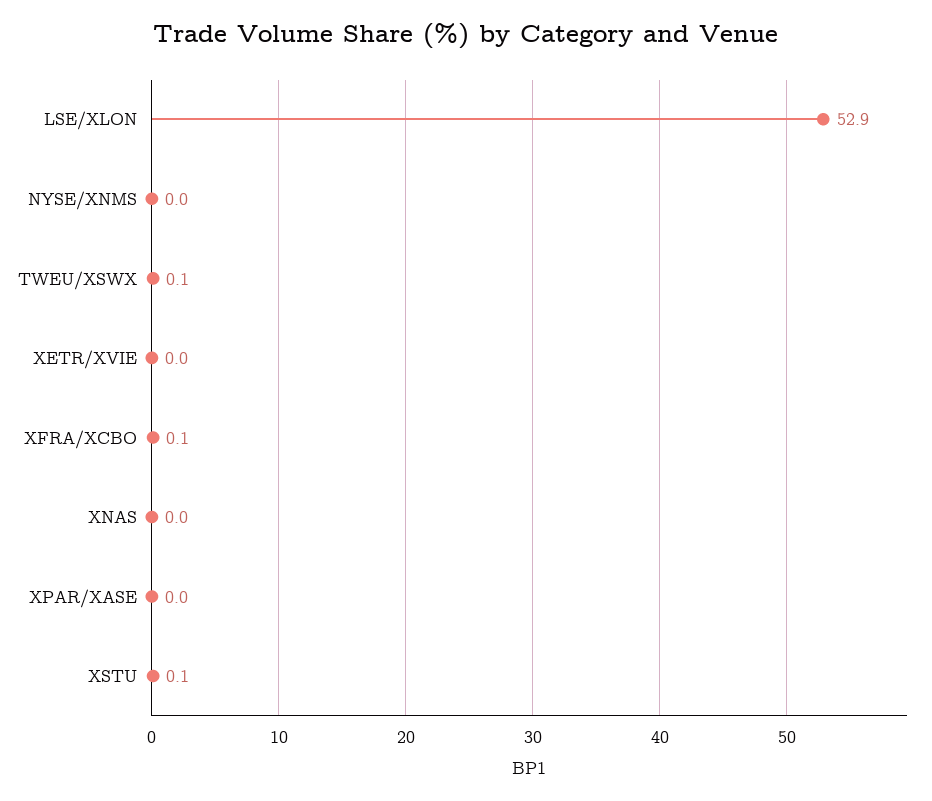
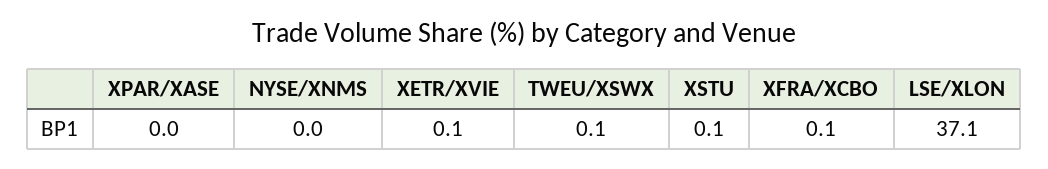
LSE/XLON: 52.9 -> 37.1
XETR/XVIE: 0 -> 0.1
XNAS: 0 -> none

